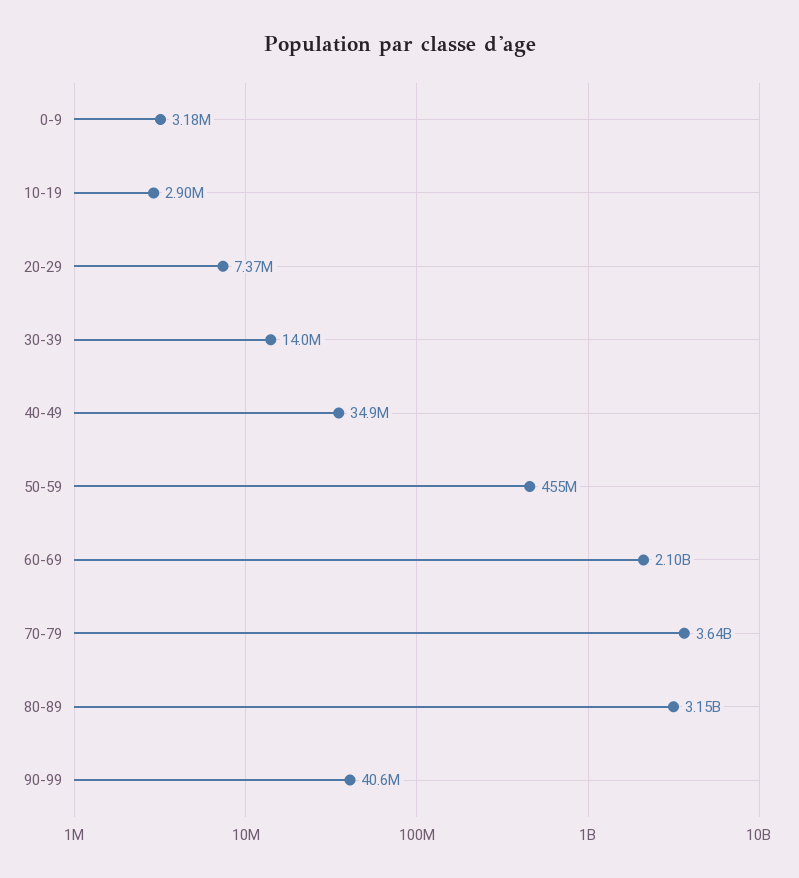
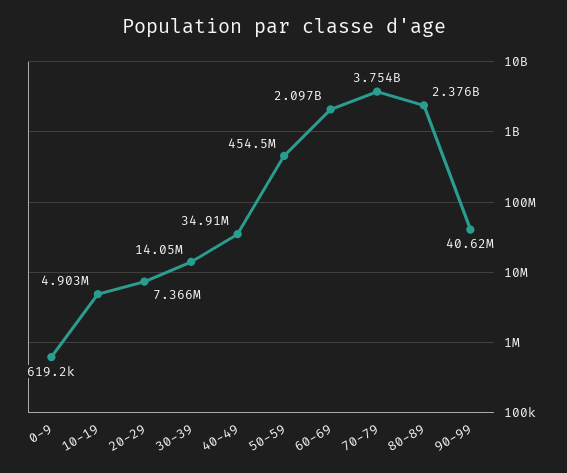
0-9: 3180000 -> 619200
10-19: 2900000 -> 4903000
70-79: 3640000000 -> 3754000000
80-89: 3150000000 -> 2376000000

